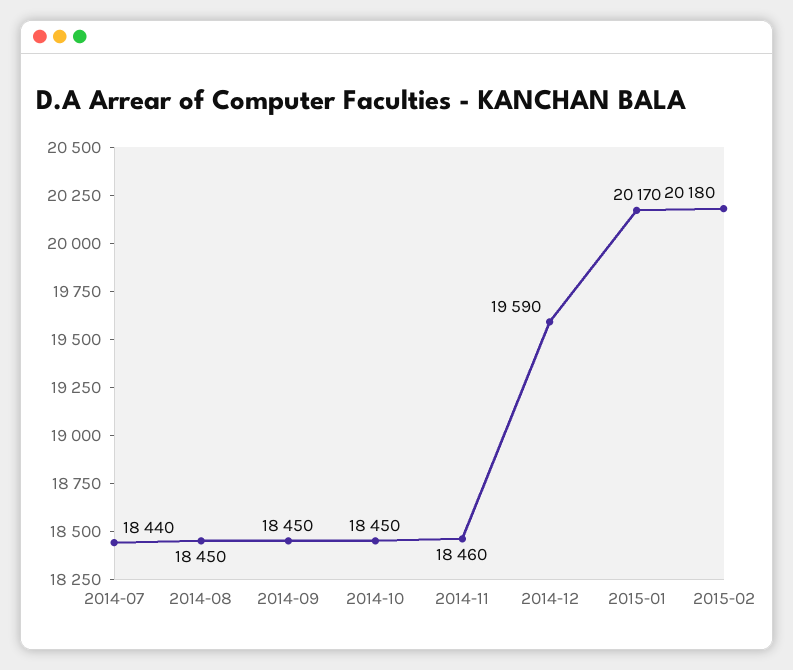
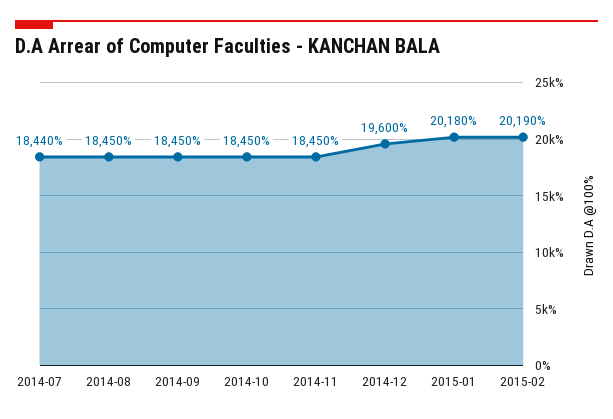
2014-11: 18460 -> 18450
2014-12: 19590 -> 19600
2015-01: 20170 -> 20180
2015-02: 20180 -> 20190

